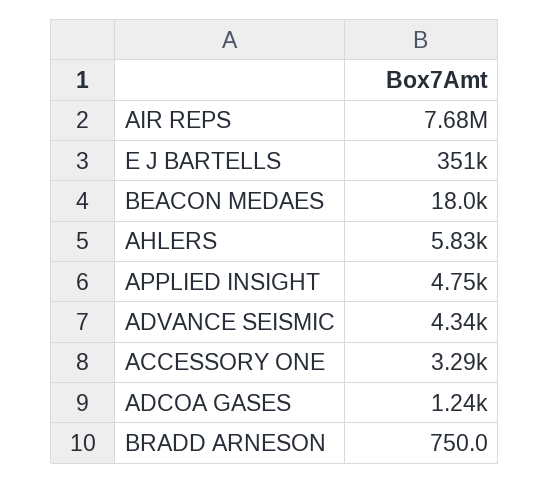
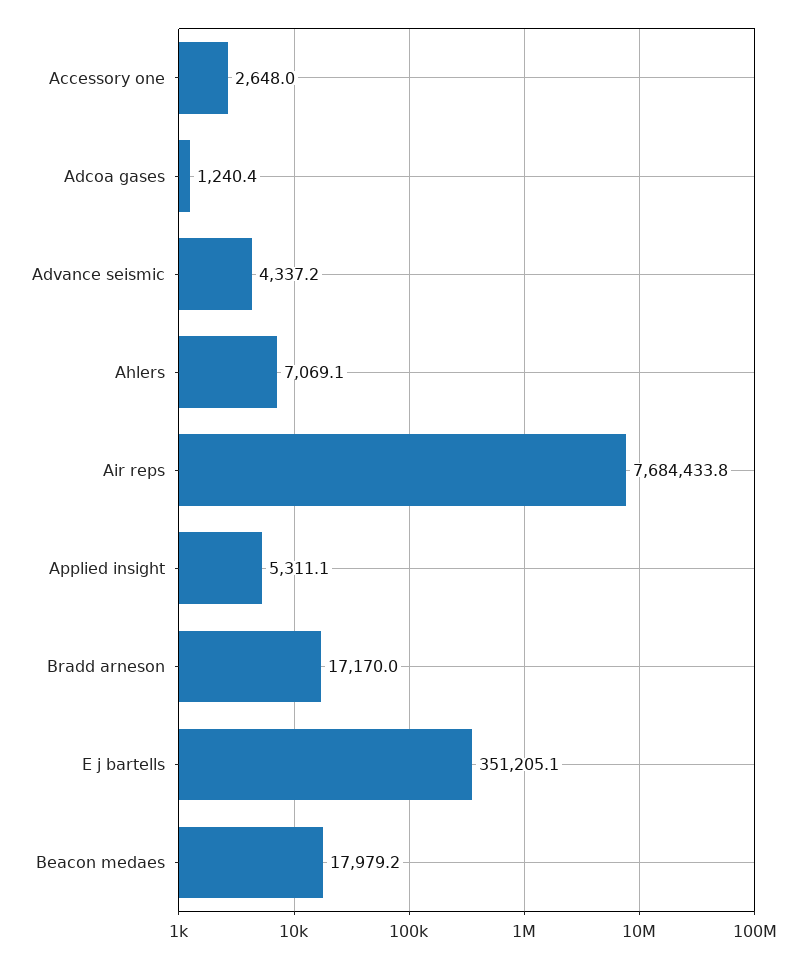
AHLERS: 5830 -> 7069.1
APPLIED INSIGHT: 4750 -> 5311.1
ACCESSORY ONE: 3290 -> 2648
BRADD ARNESON: 750 -> 17170

